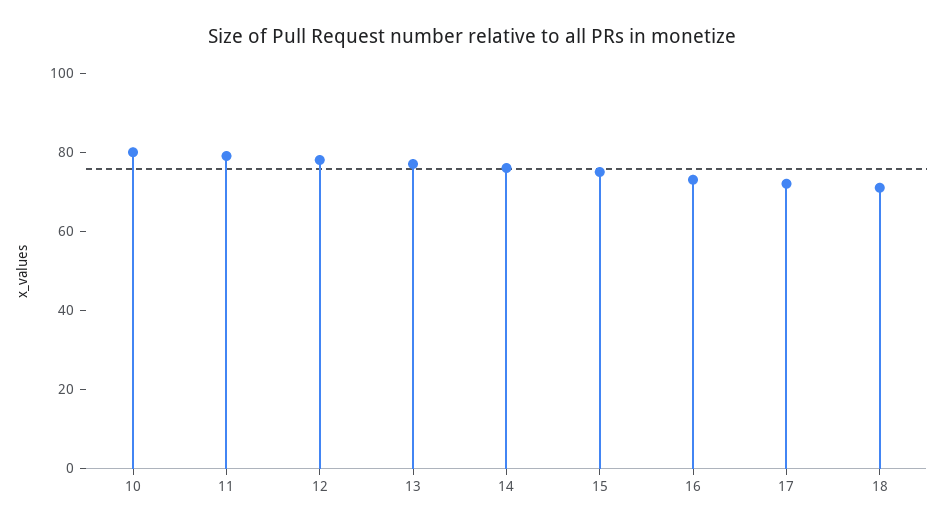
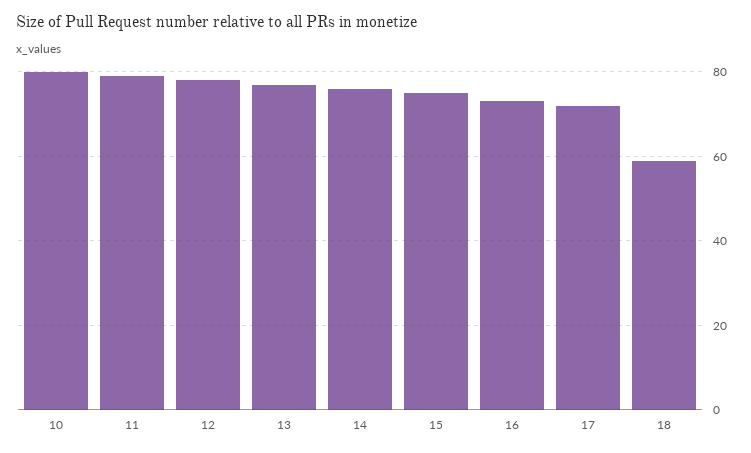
18: 70 -> 60

